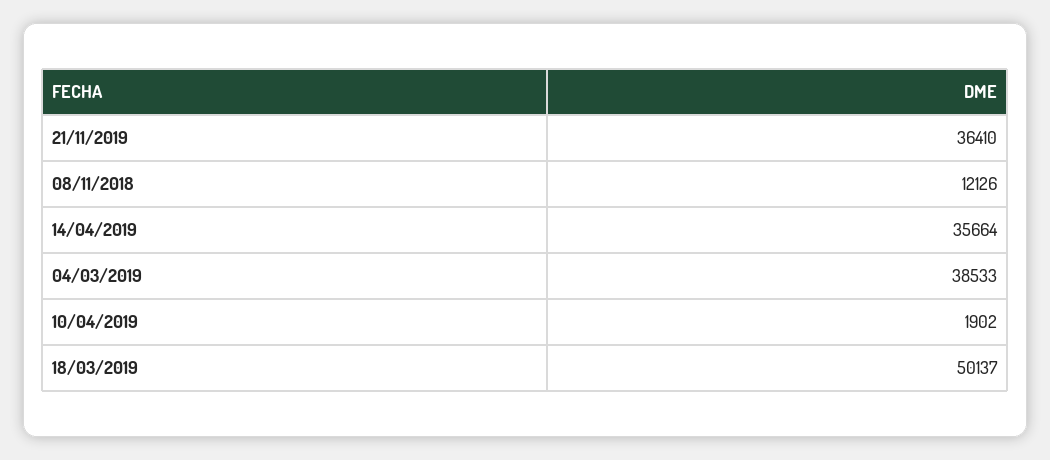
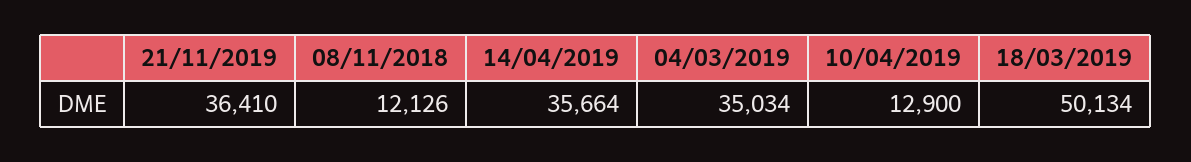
04/03/2019: 38533 -> 35034
10/04/2019: 1902 -> 12900
18/03/2019: 50137 -> 50134

